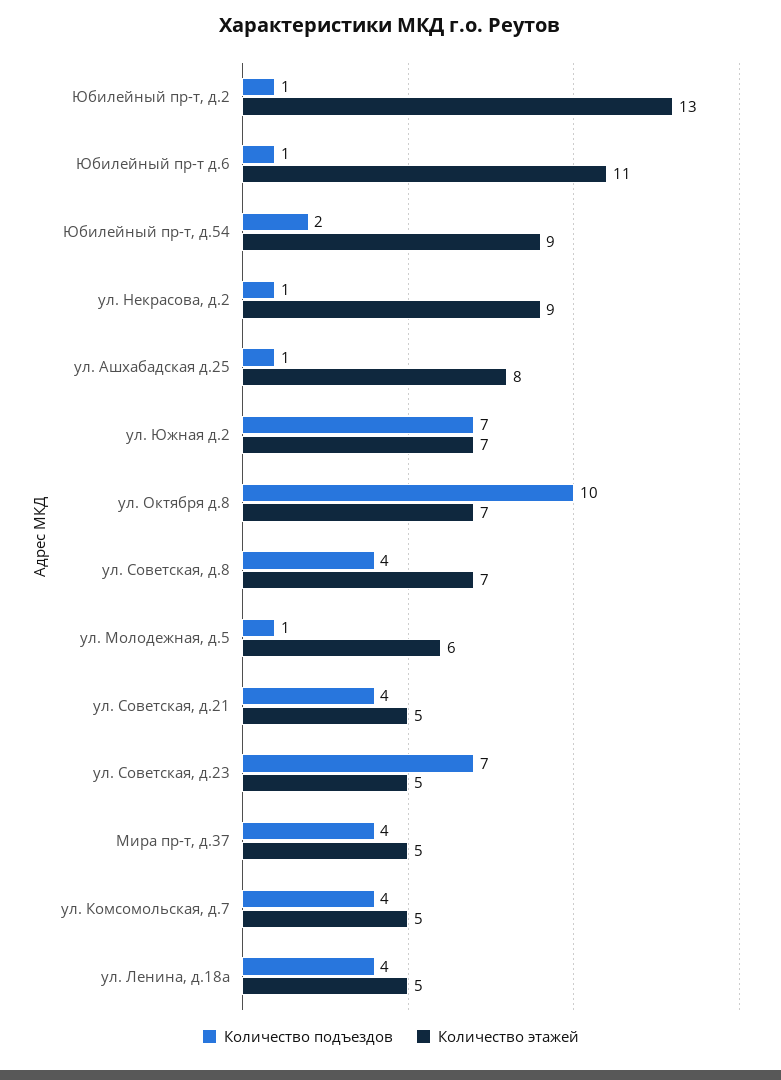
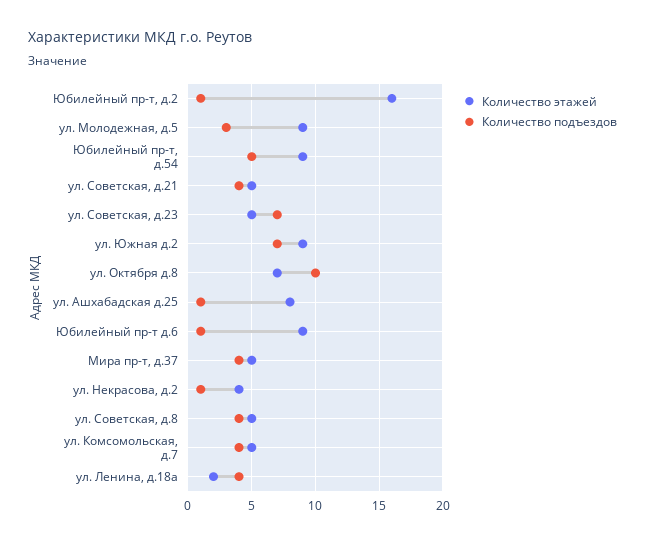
Количество этажей, Юбилейный пр-т, д.2: 13 -> 16
Количество этажей, Юбилейный пр-т д.6: 11 -> 9
Количество подъездов, Юбилейный пр-т, д.54: 2 -> 5
Количество этажей, ул. Некрасова, д.2: 9 -> 4
Количество этажей, ул. Южная д.2: 7 -> 9
Количество этажей, ул. Советская, д.8: 7 -> 5
Количество подъездов, ул. Молодежная, д.5: 1 -> 3
Количество этажей, ул. Молодежная, д.5: 6 -> 9
Количество этажей, ул. Ленина, д.18а: 5 -> 2

